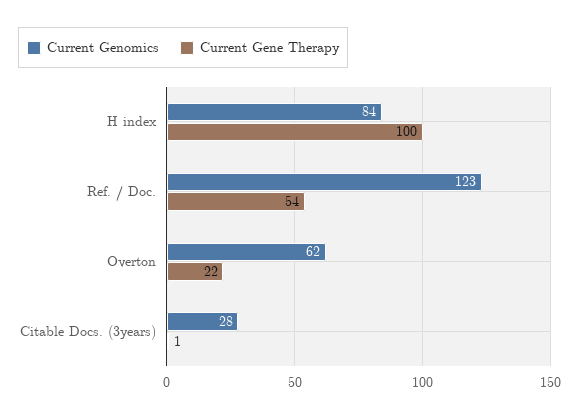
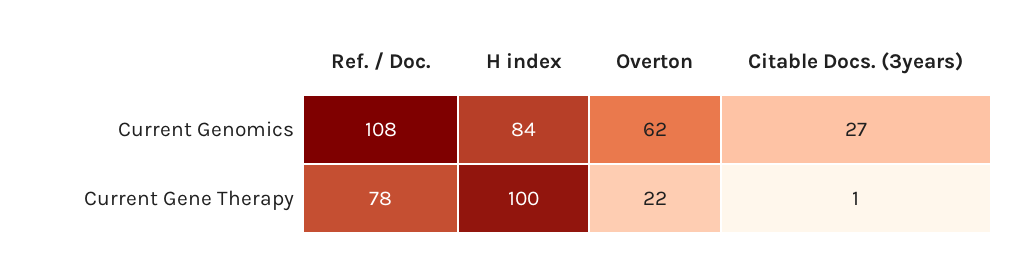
Current Genomics, Ref. / Doc.: 123 -> 108
Current Gene Therapy, Ref. / Doc.: 54 -> 78
Current Genomics, Citable Docs. (3years): 28 -> 27

